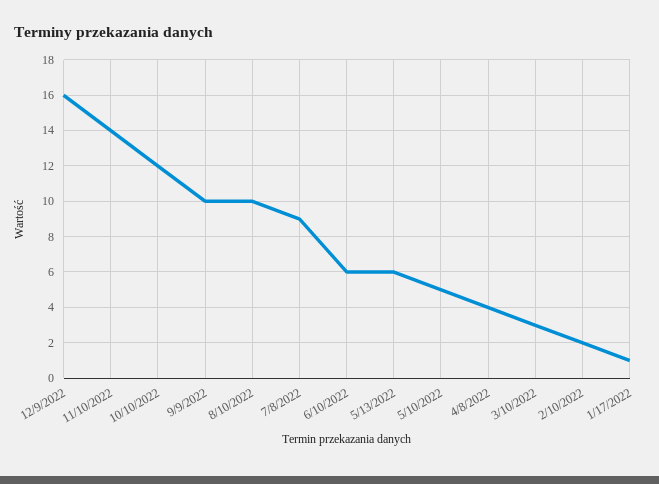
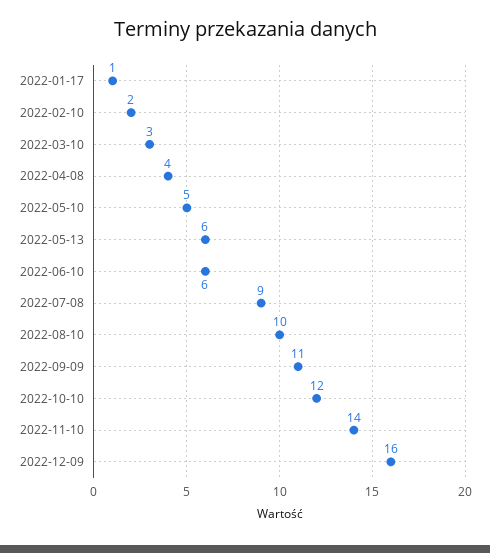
9/9/2022: 10 -> 11

